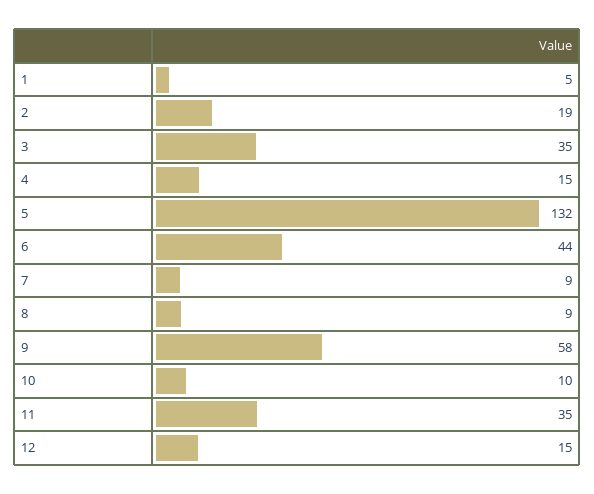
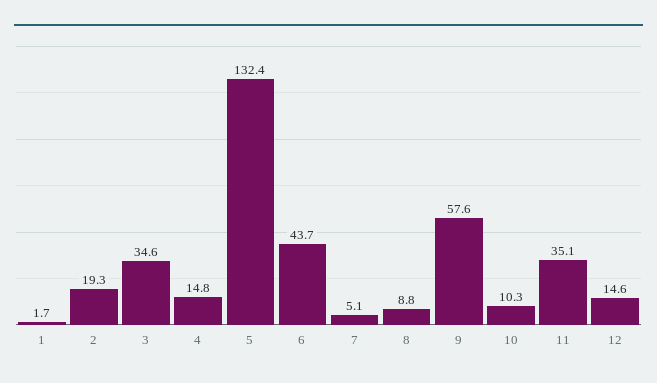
1: 5 -> 1.7
7: 9 -> 5.1

